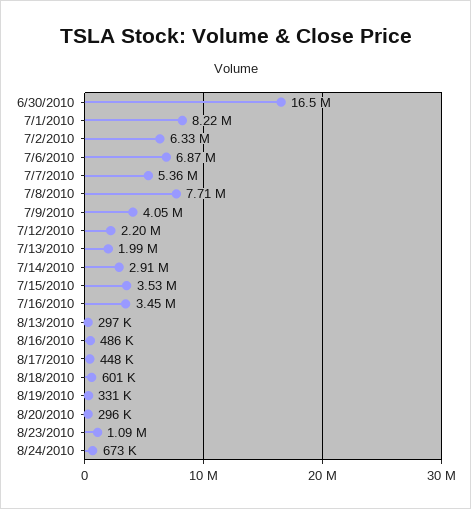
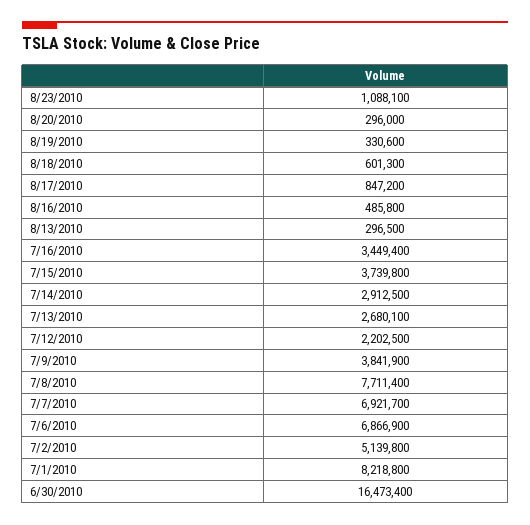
7/2/2010: 6330000 -> 5139800
7/7/2010: 5360000 -> 6921700
7/9/2010: 4050000 -> 3841900
7/13/2010: 1990000 -> 2680100
7/15/2010: 3530000 -> 3739800
8/17/2010: 448000 -> 847200
8/24/2010: 673000 -> none

